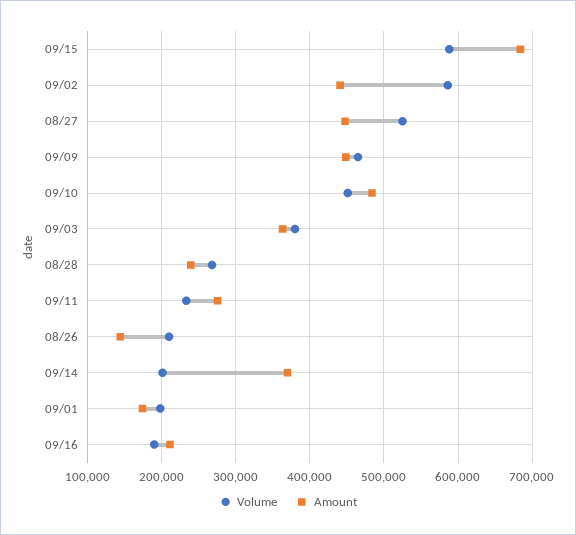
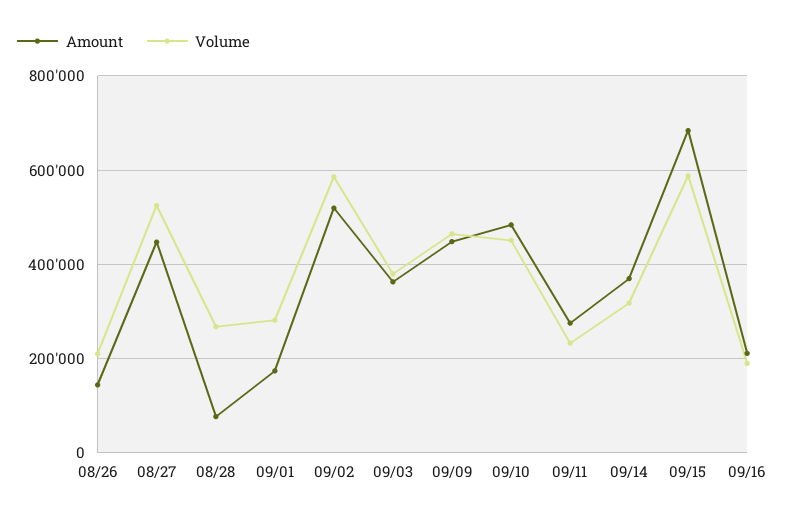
Amount, 09/02: 440000 -> 520000
Amount, 08/28: 240000 -> 80000
Volume, 09/14: 200000 -> 320000
Volume, 09/01: 200000 -> 280000

